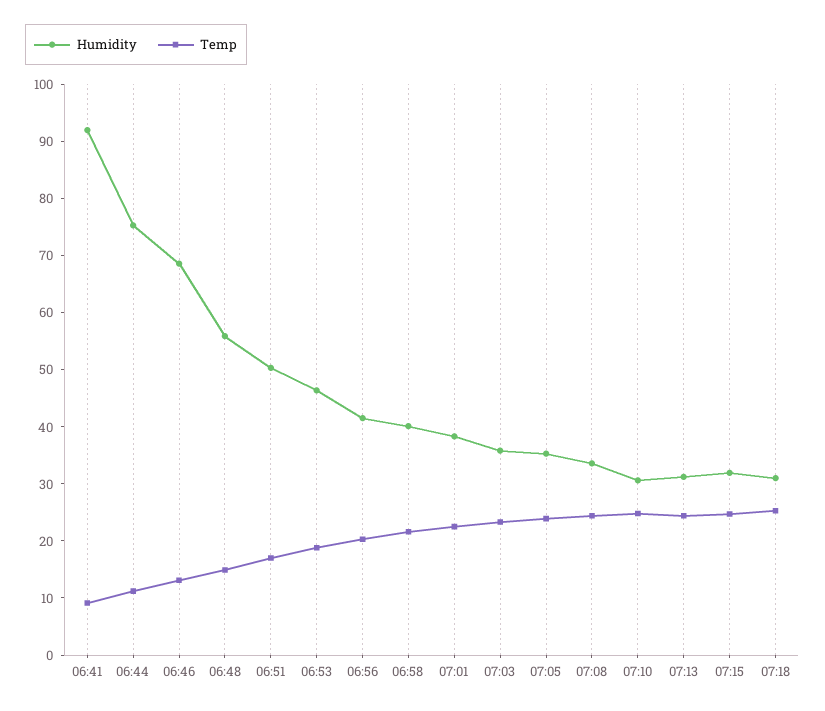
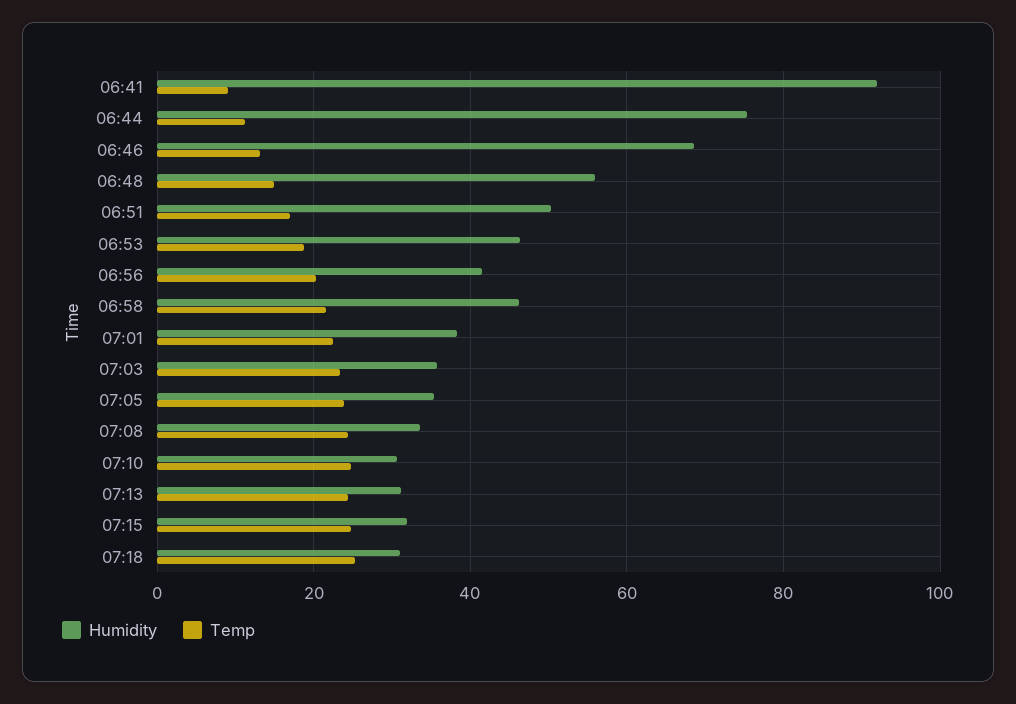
Humidity, 06:58: 40 -> 46

